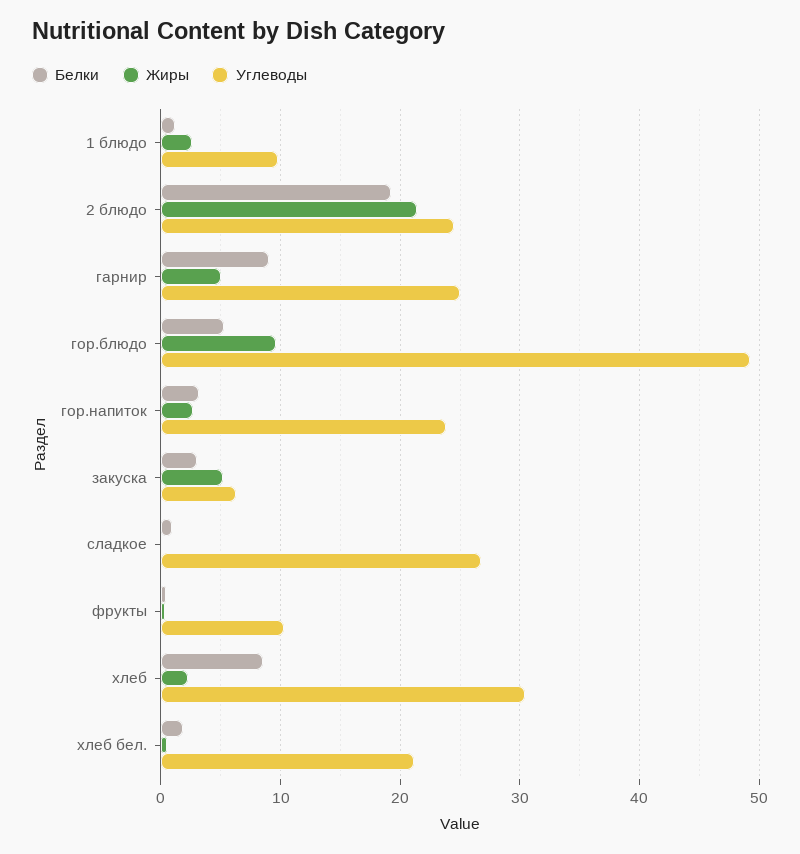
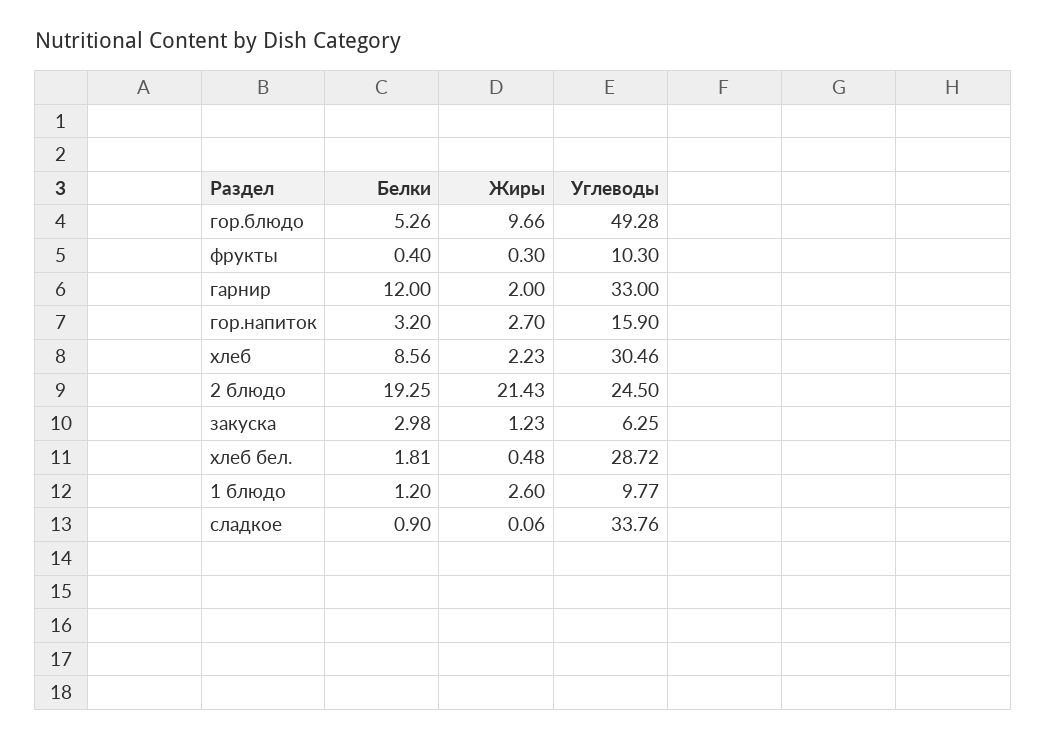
Белки, гарнир: 9 -> 12
Жиры, гарнир: 5 -> 2
Углеводы, гарнир: 25 -> 33
Углеводы, гор.напиток: 24 -> 15.9
Жиры, закуска: 5 -> 1.23
Углеводы, сладкое: 27 -> 33.76
Углеводы, хлеб бел.: 21 -> 28.72

